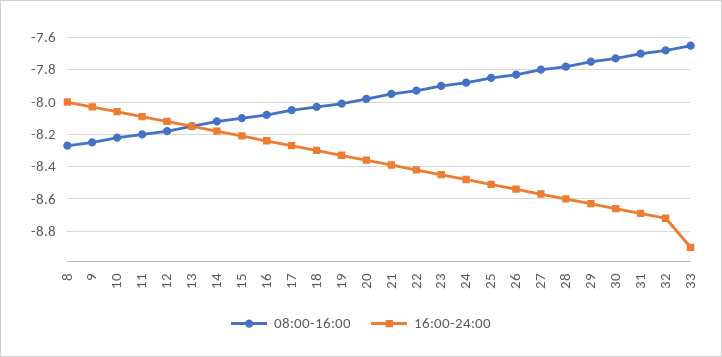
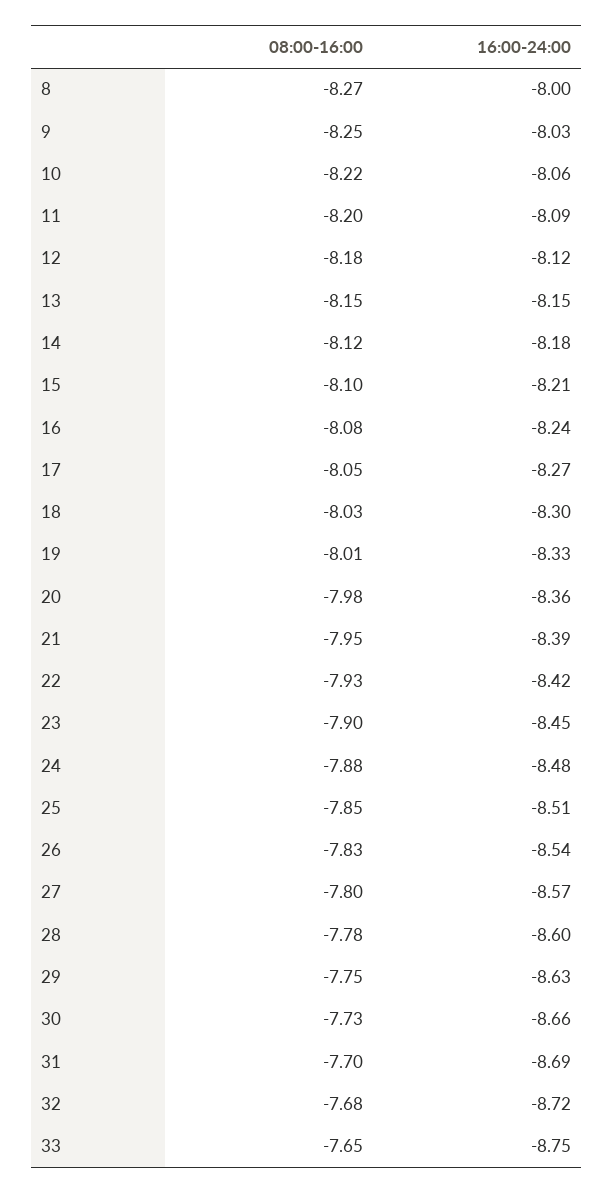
16:00-24:00, 33: -8.9 -> -8.75

